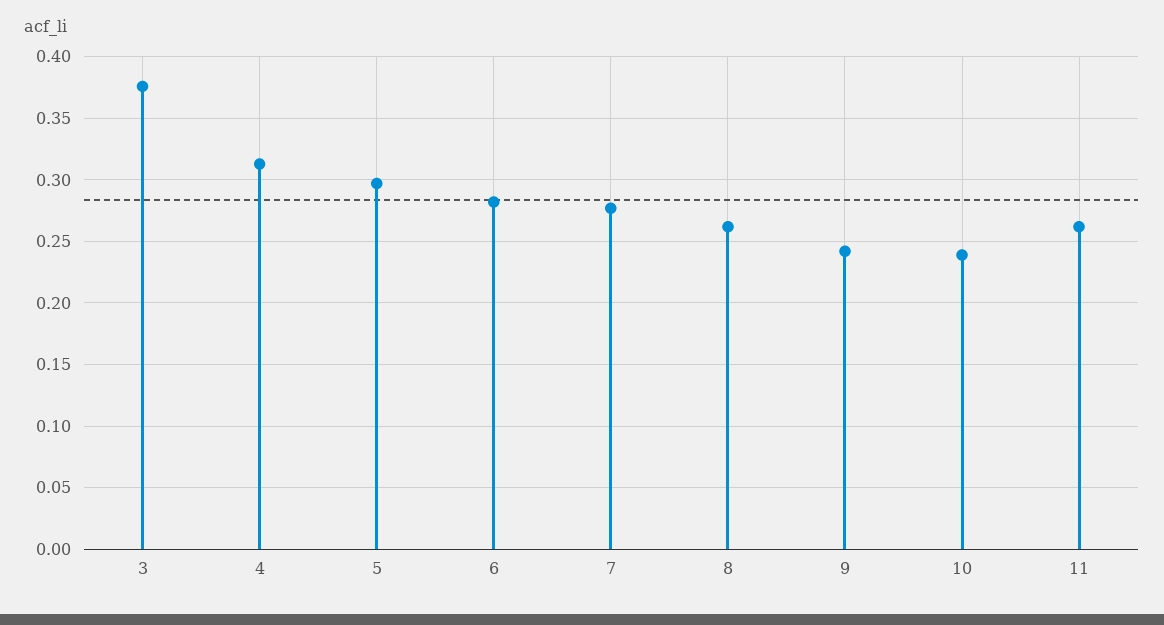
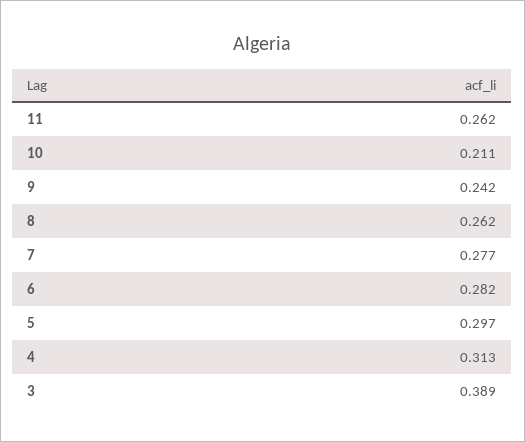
3: 0.375 -> 0.389
10: 0.24 -> 0.211

